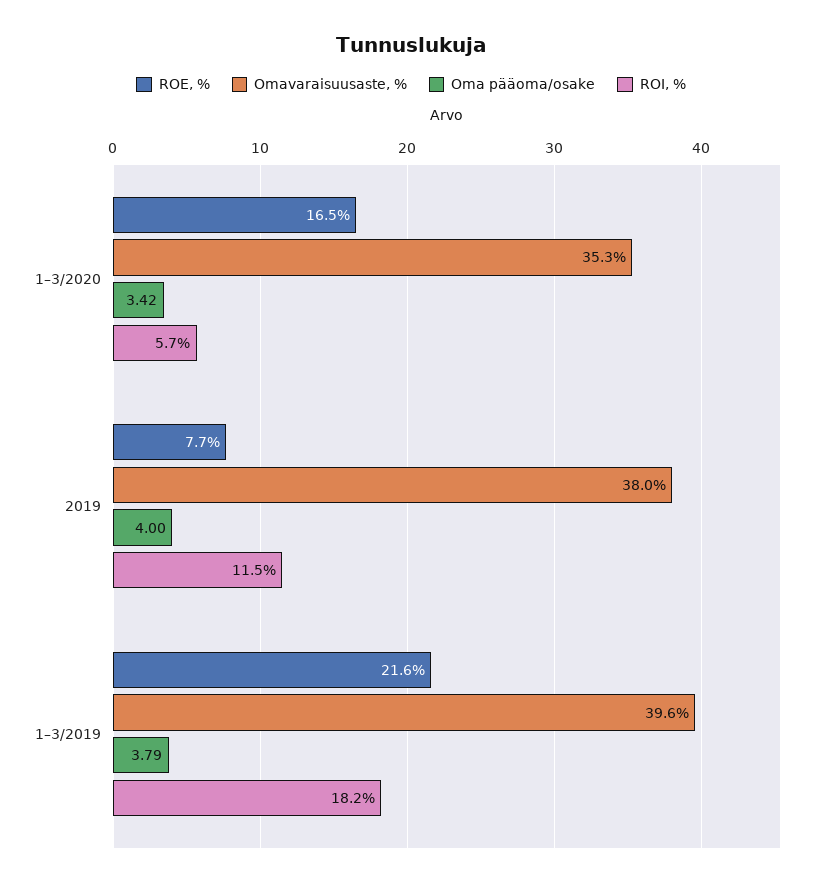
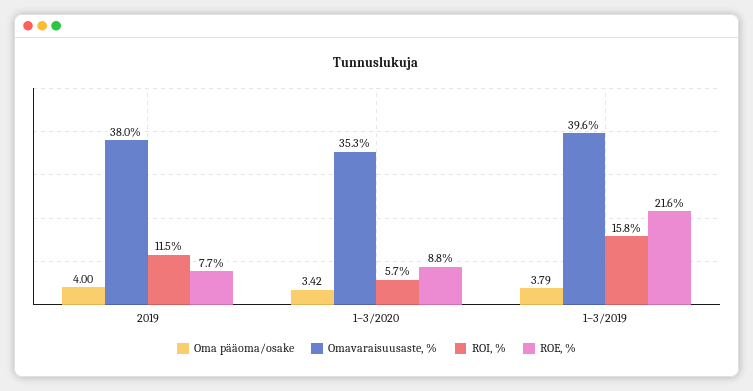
ROE, %, 1–3/2020: 16.5 -> 8.8
ROI, %, 1–3/2019: 18.2 -> 15.8

